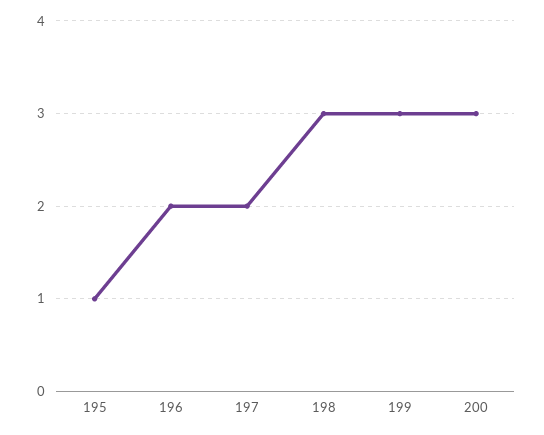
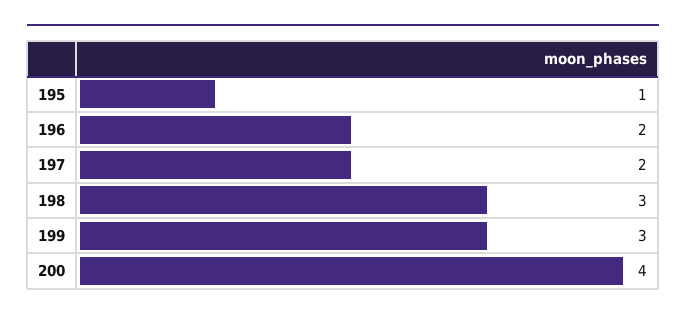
200: 3 -> 4

